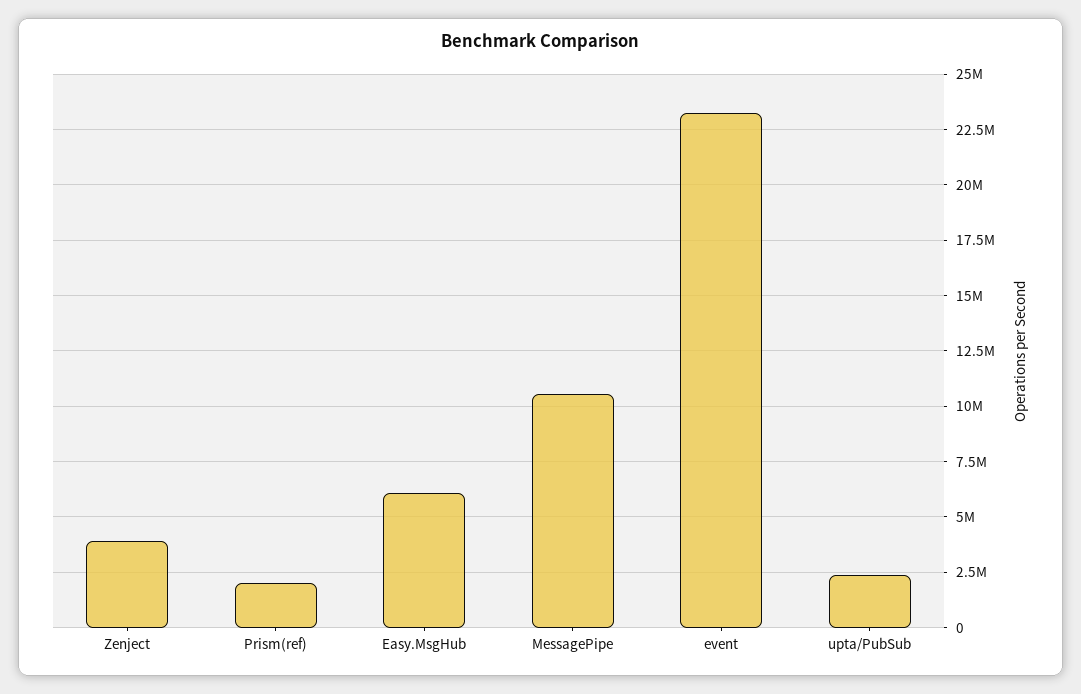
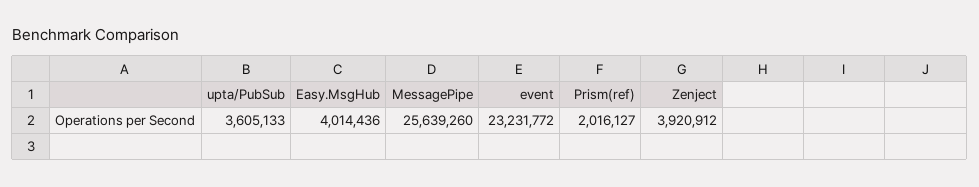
Easy.MsgHub: 6000000 -> 4014436
MessagePipe: 10500000 -> 25639260
upta/PubSub: 2500000 -> 3605133

